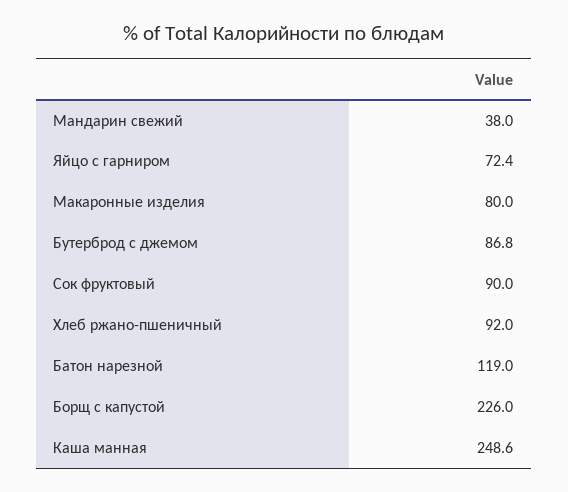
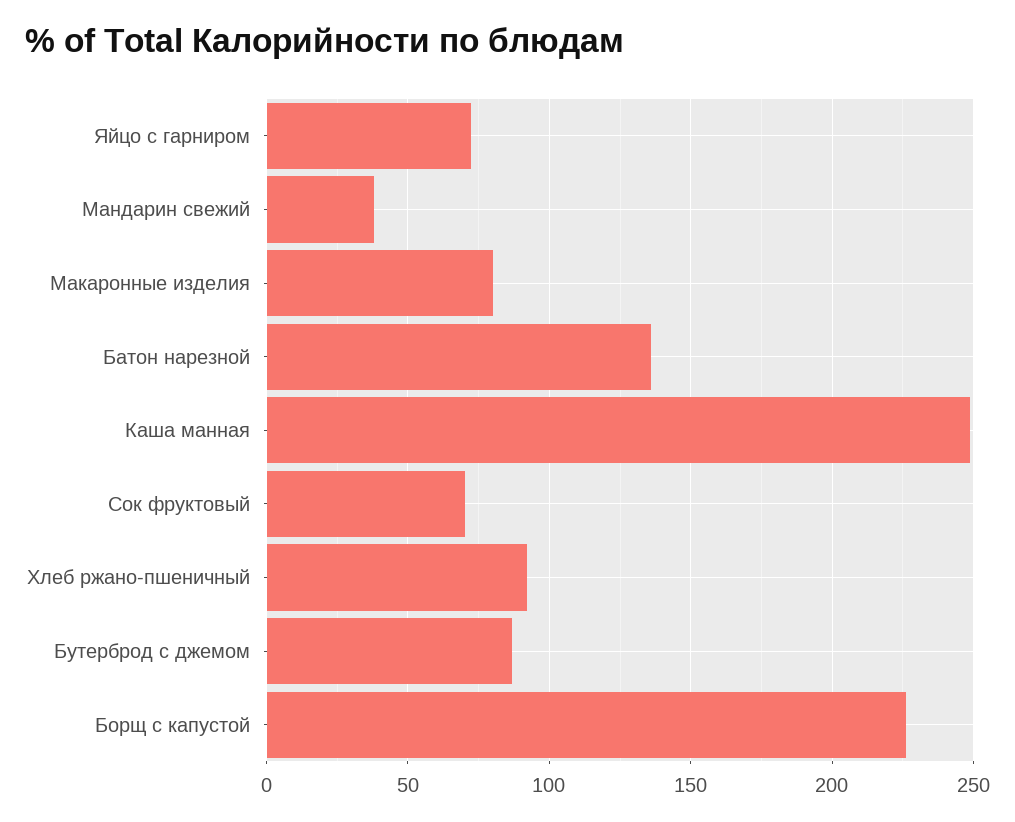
Сок фруктовый: 90 -> 70
Батон нарезной: 119 -> 135

